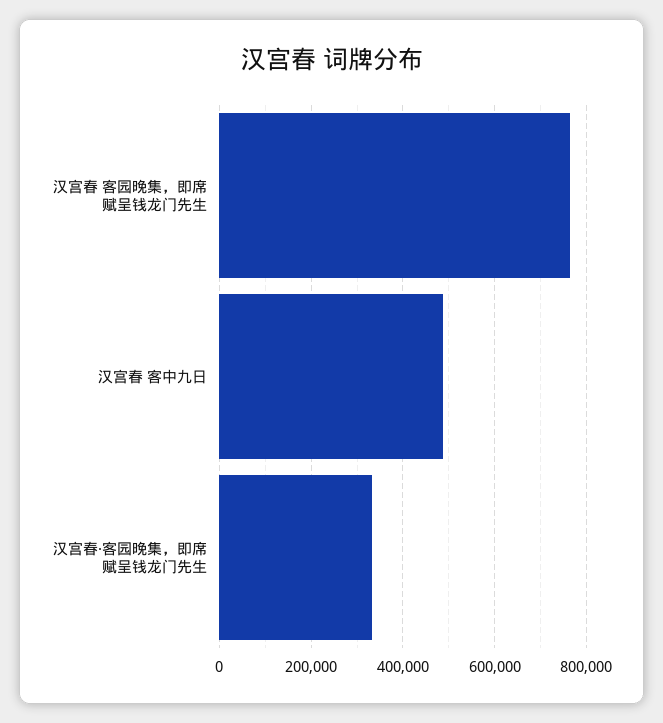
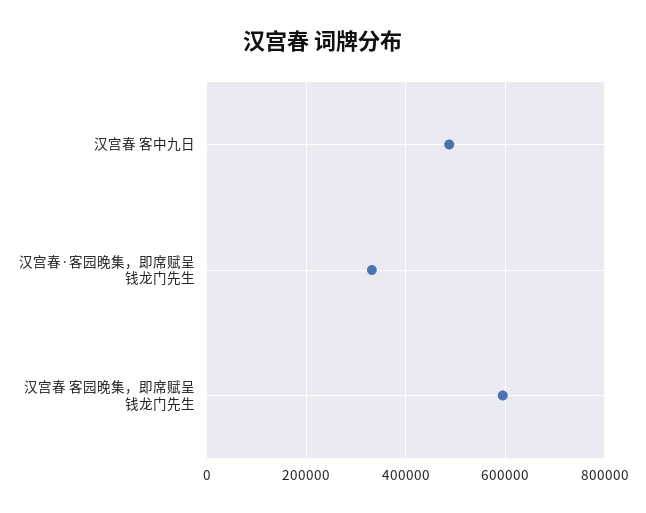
汉宫春 客园晚集，即席赋呈钱龙门先生: 760000 -> 600000

